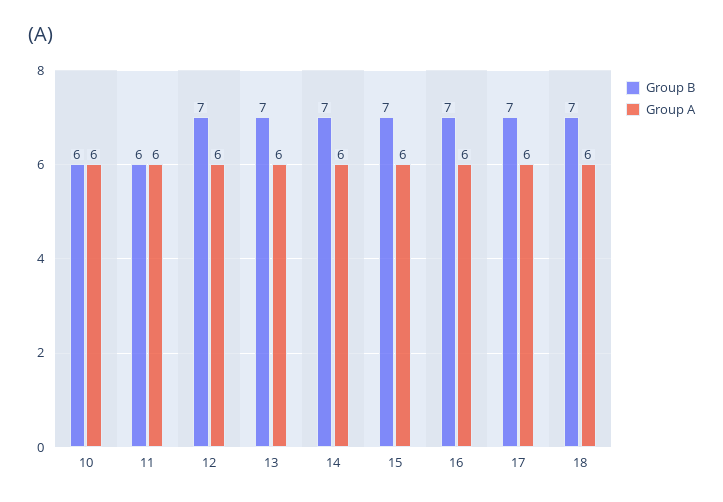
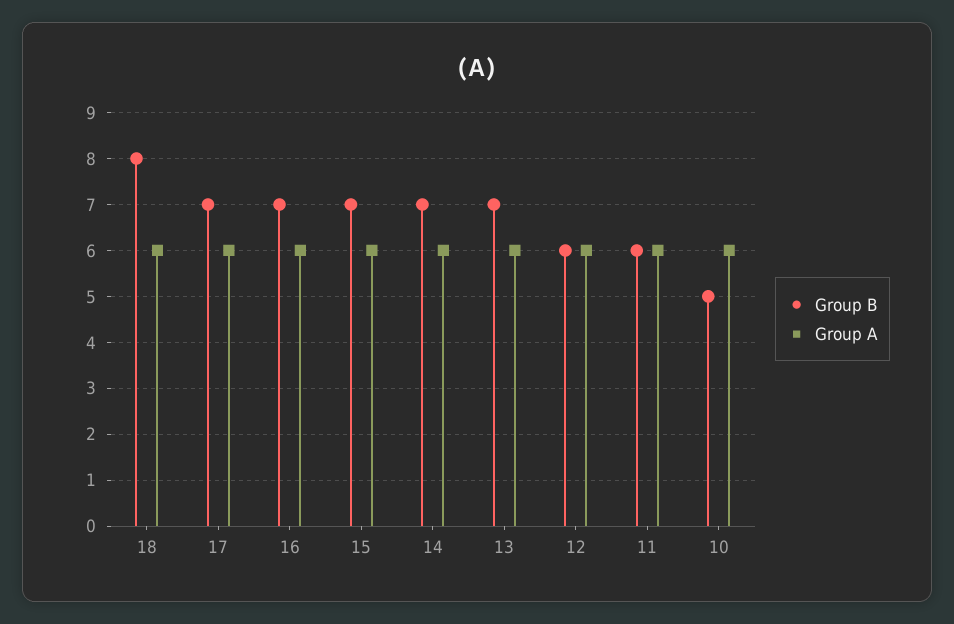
Group B, 10: 6 -> 5
Group B, 12: 7 -> 6
Group B, 18: 7 -> 8

